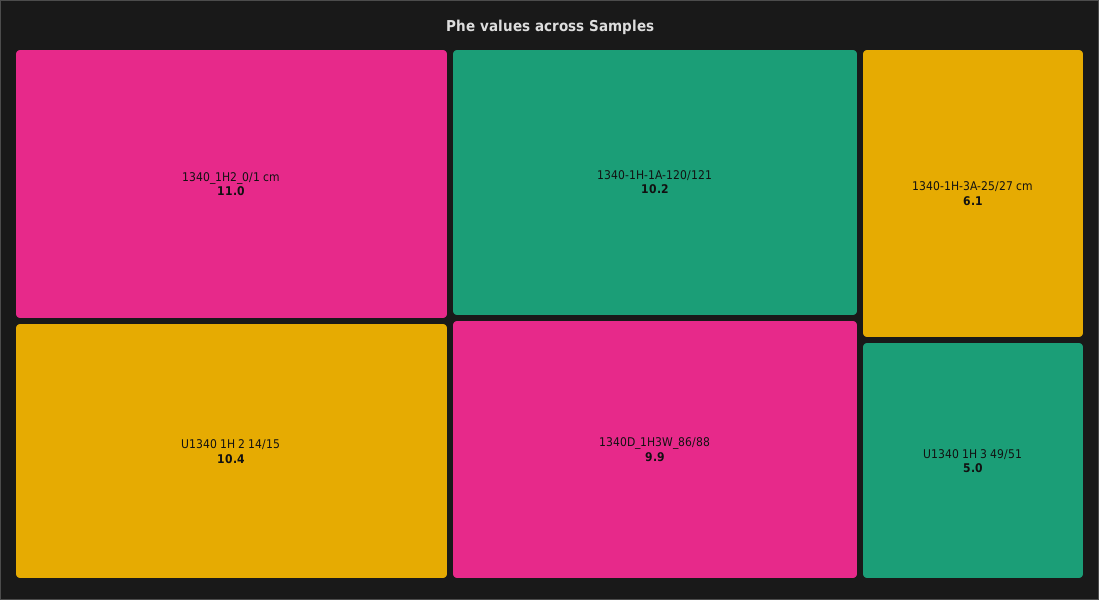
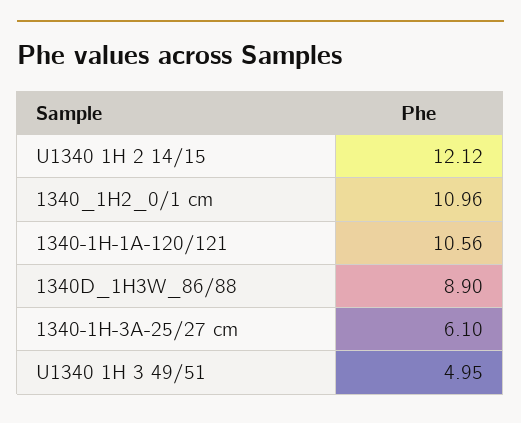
U1340 1H 2 14/15: 10.4 -> 12.12
1340-1H-1A-120/121: 10.2 -> 10.56
1340D_1H3W_86/88: 9.9 -> 8.9

